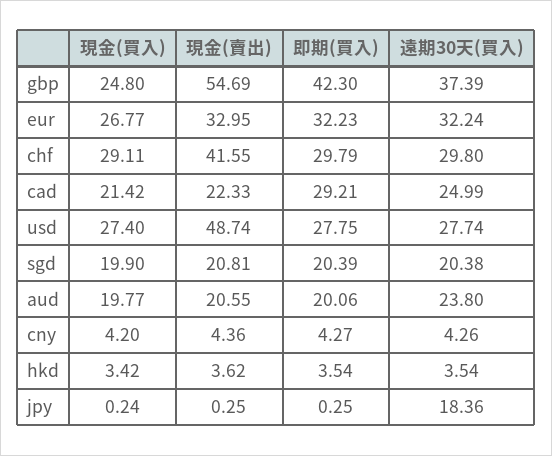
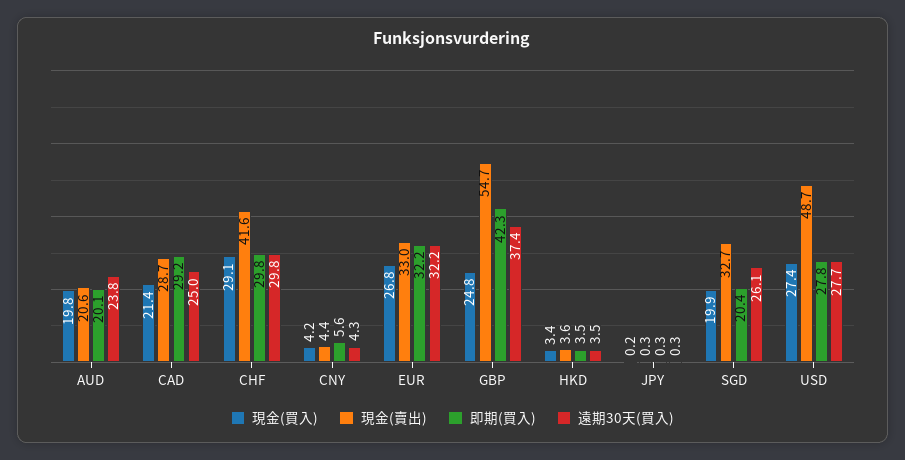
現金(賣出), cad: 22.33 -> 28.7
現金(賣出), sgd: 20.81 -> 32.7
遠期30天(買入), sgd: 20.38 -> 26.1
即期(買入), cny: 4.27 -> 5.6
遠期30天(買入), jpy: 18.36 -> 0.3

